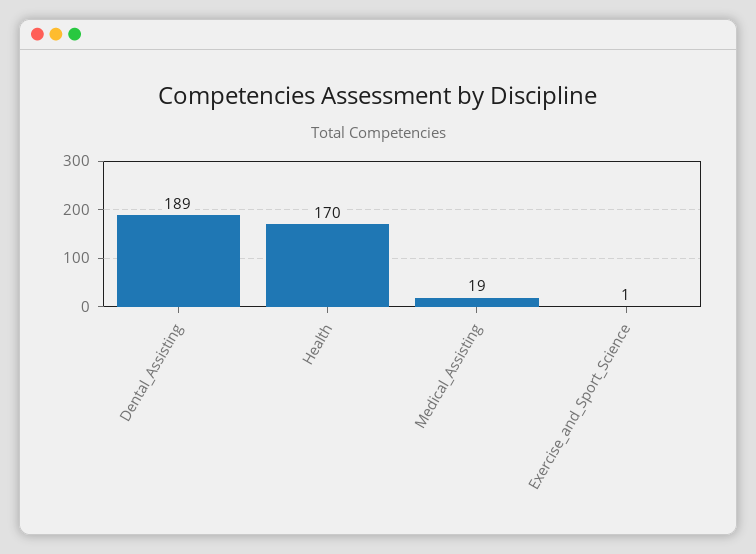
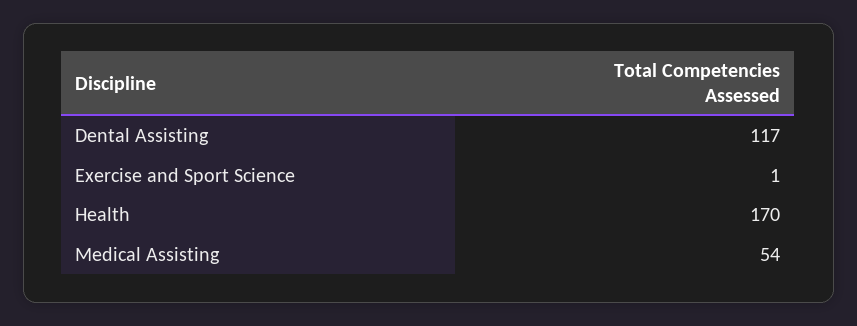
Dental_Assisting: 189 -> 117
Medical_Assisting: 19 -> 54

